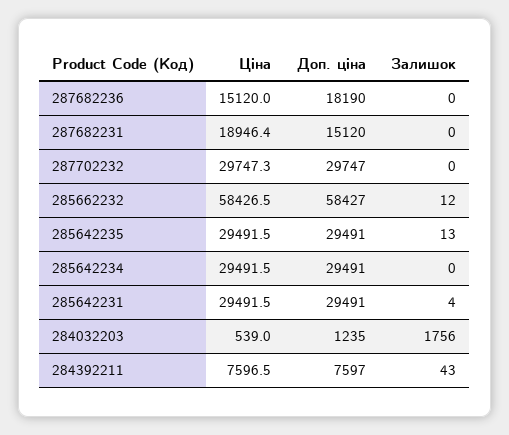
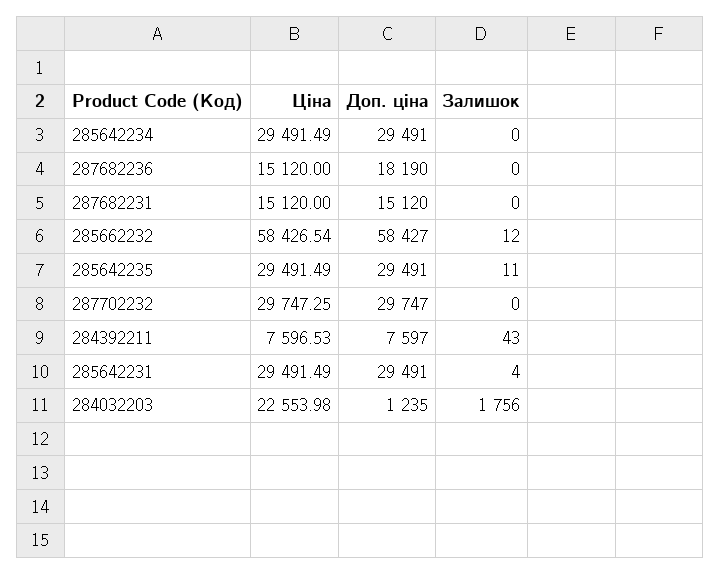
Ціна, 287682231: 18946.4 -> 15120
Залишок, 285642235: 13 -> 11
Ціна, 284032203: 539 -> 22553.98

